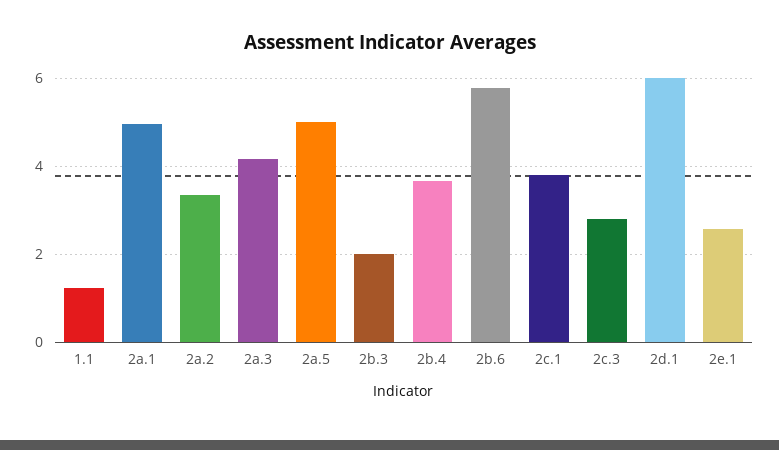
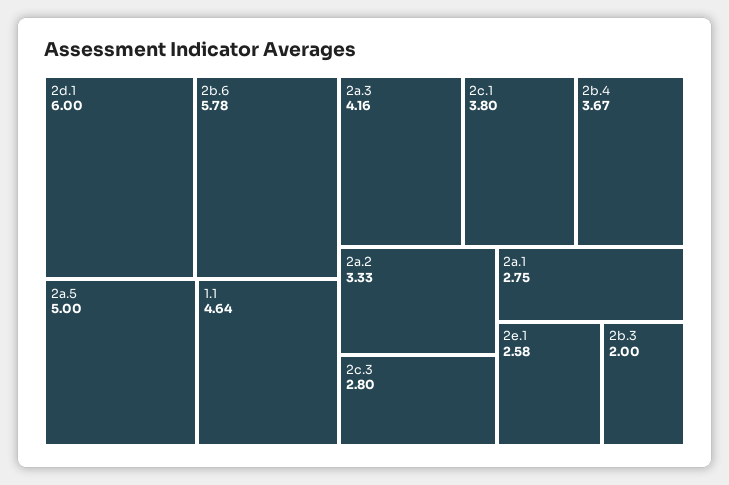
1.1: 1.2 -> 4.64
2a.1: 5 -> 2.75

